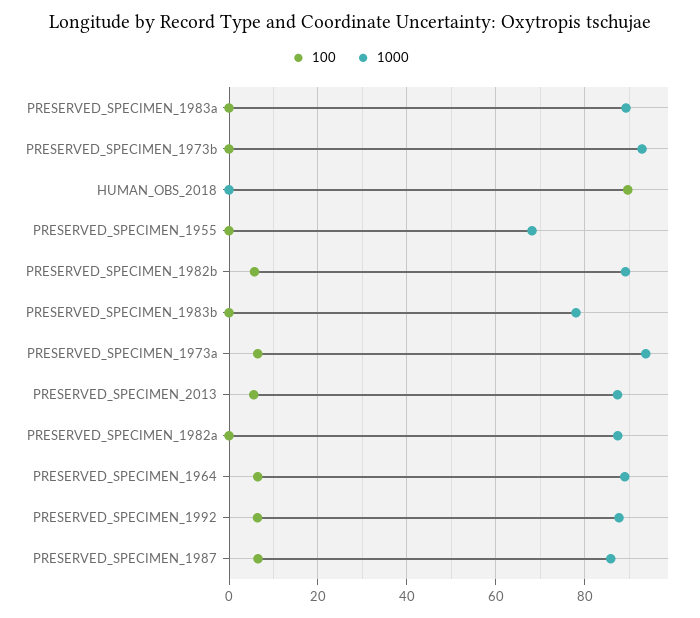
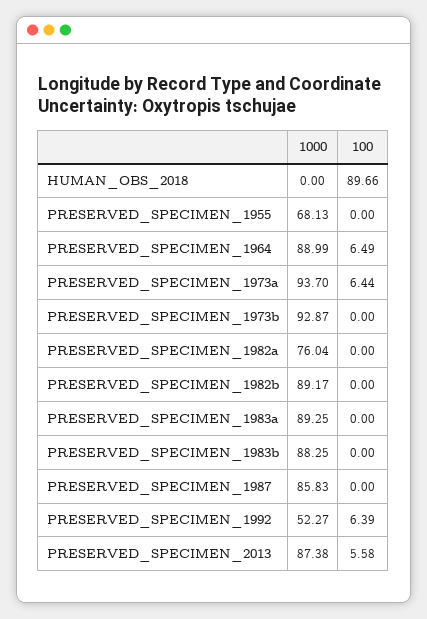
100, PRESERVED_SPECIMEN_1982b: 6 -> 0
1000, PRESERVED_SPECIMEN_1983b: 78 -> 88.25
1000, PRESERVED_SPECIMEN_1982a: 88 -> 76.04
1000, PRESERVED_SPECIMEN_1992: 88 -> 52.27
100, PRESERVED_SPECIMEN_1987: 6 -> 0

